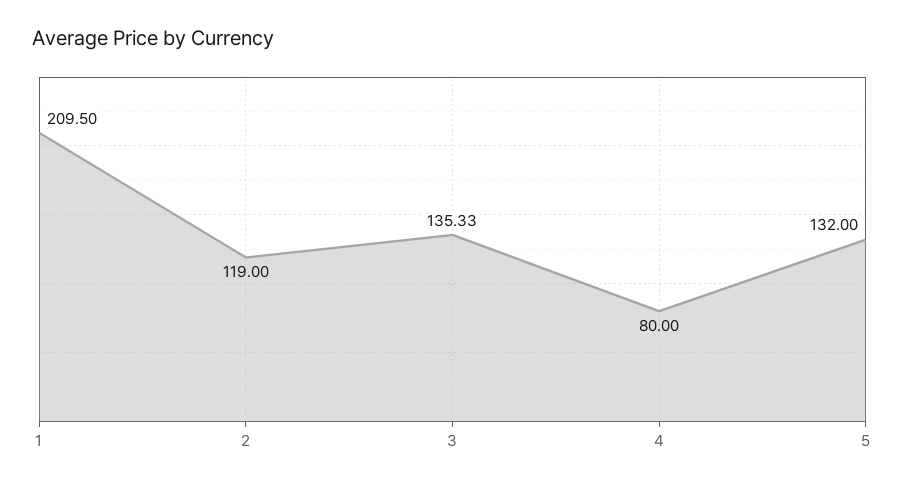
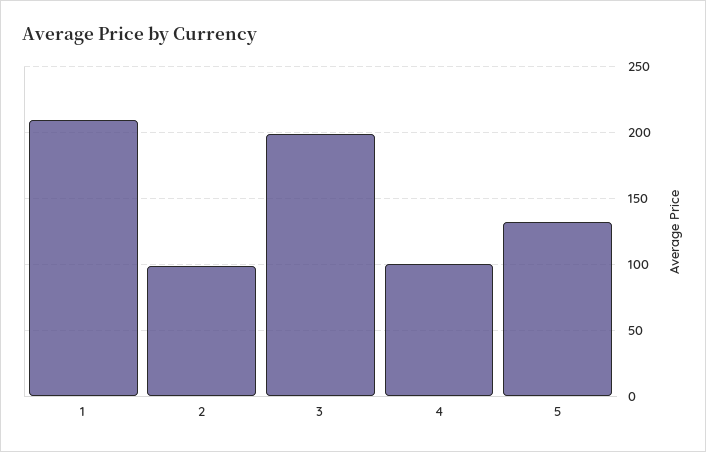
2: 119 -> 100
3: 135.33 -> 200
4: 80 -> 100

